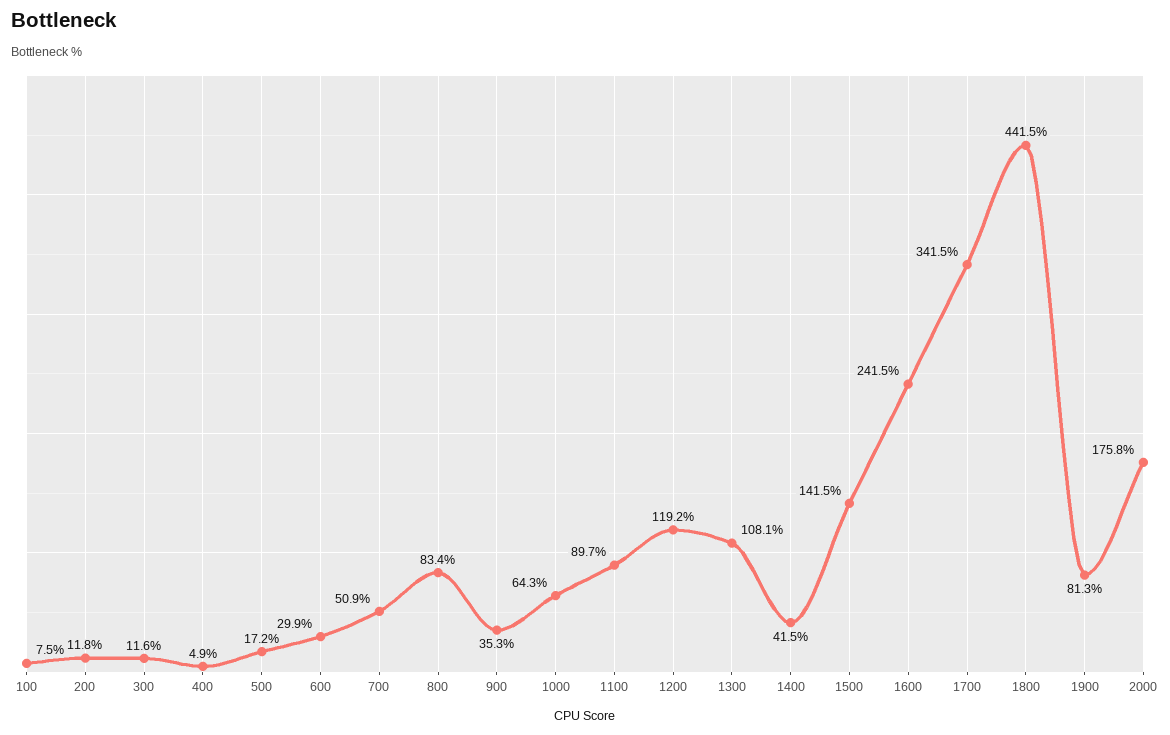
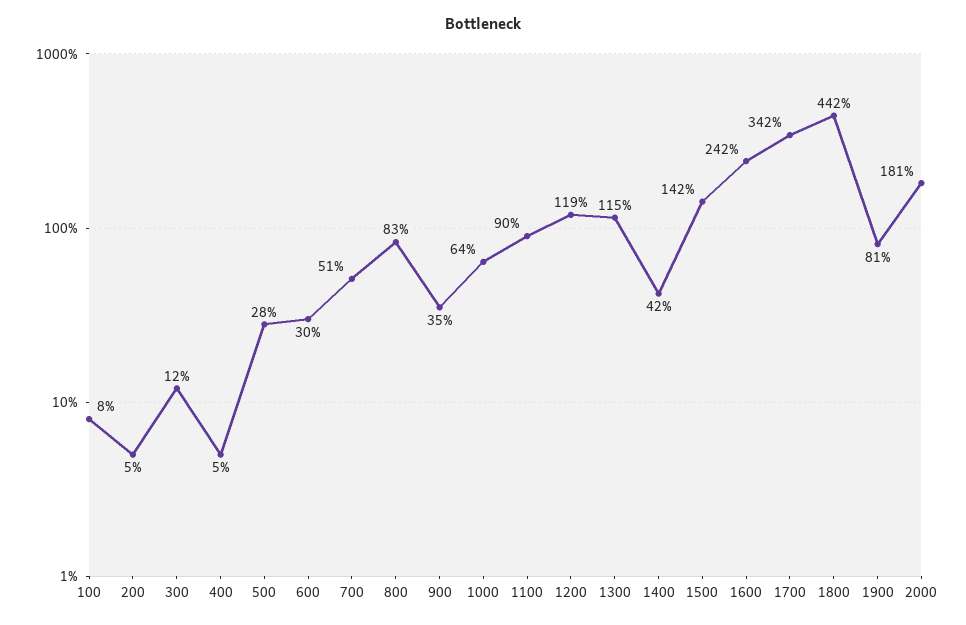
200: 11.8 -> 5
500: 17.2 -> 28
1300: 108.1 -> 115
2000: 175.8 -> 181

